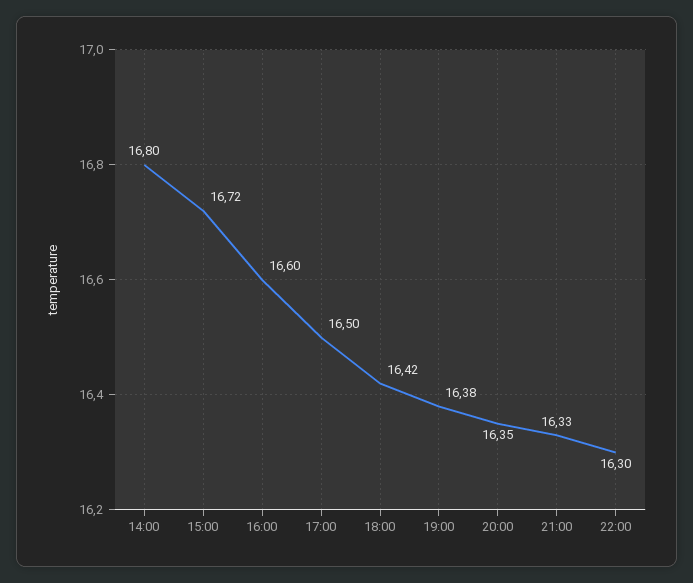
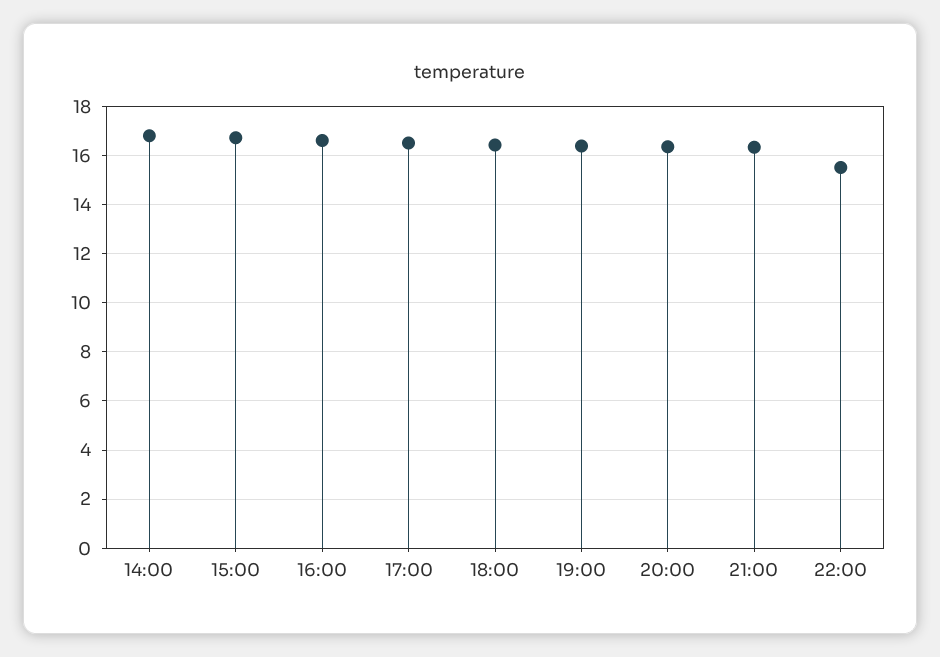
22:00: 16.3 -> 15.5

